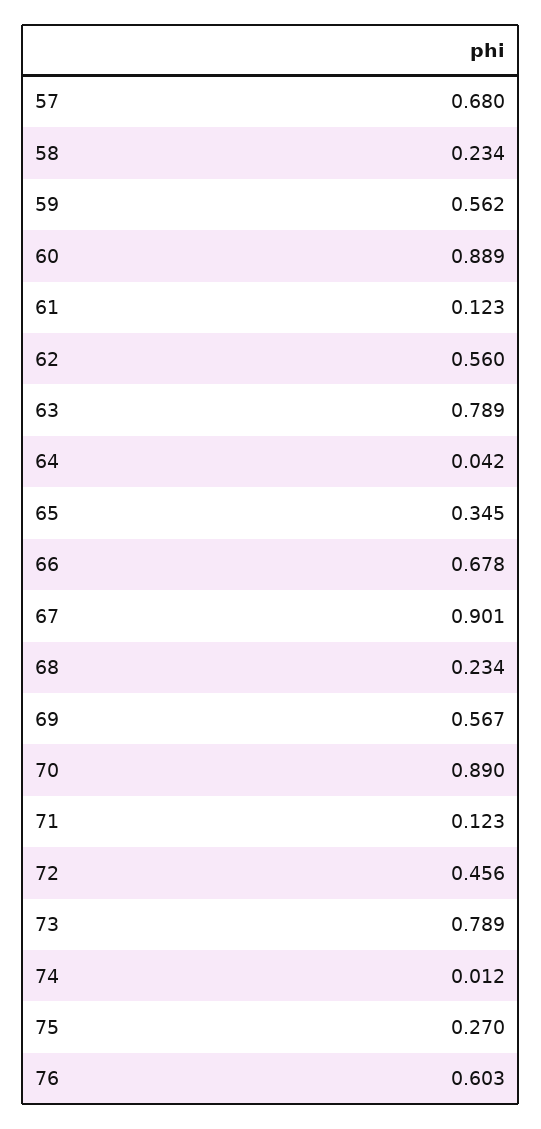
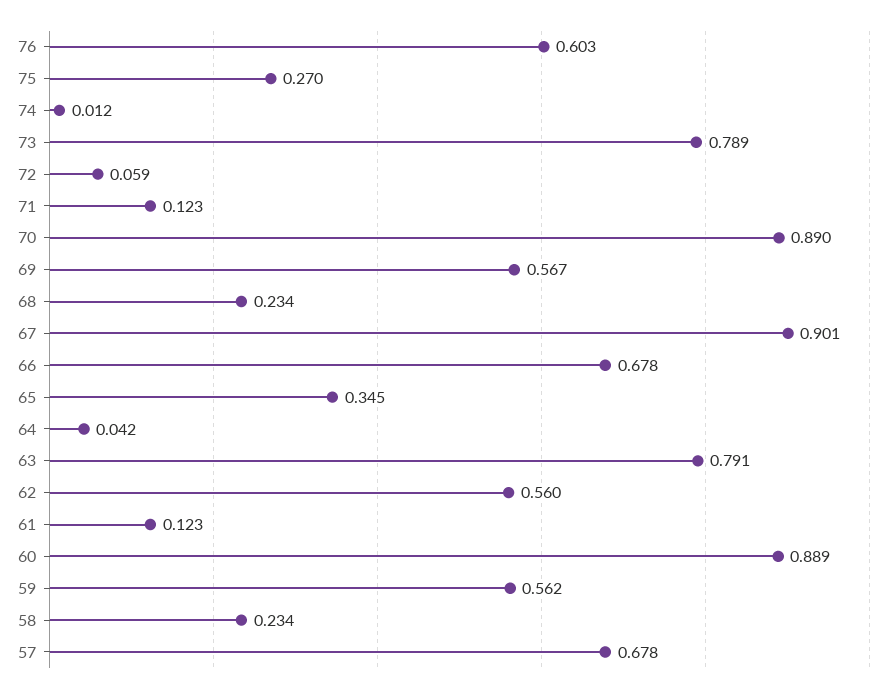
57: 0.68 -> 0.678
63: 0.789 -> 0.791
72: 0.456 -> 0.059

